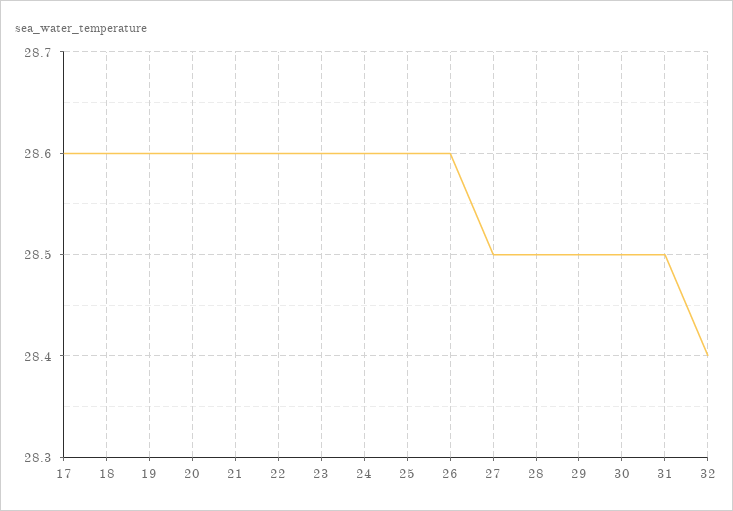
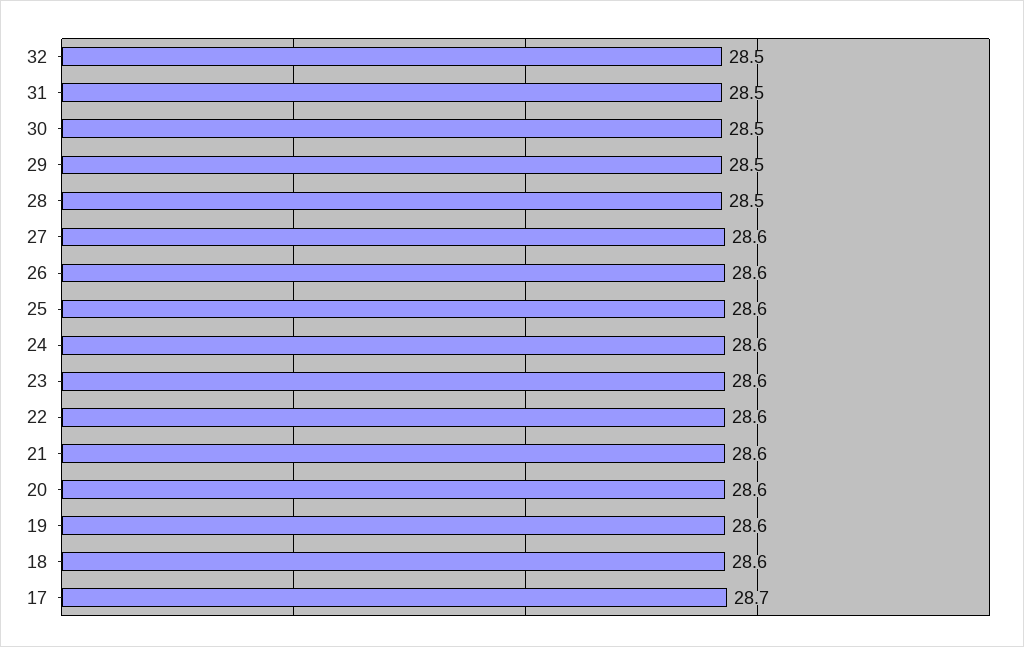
17: 28.6 -> 28.7
27: 28.5 -> 28.6
32: 28.4 -> 28.5

